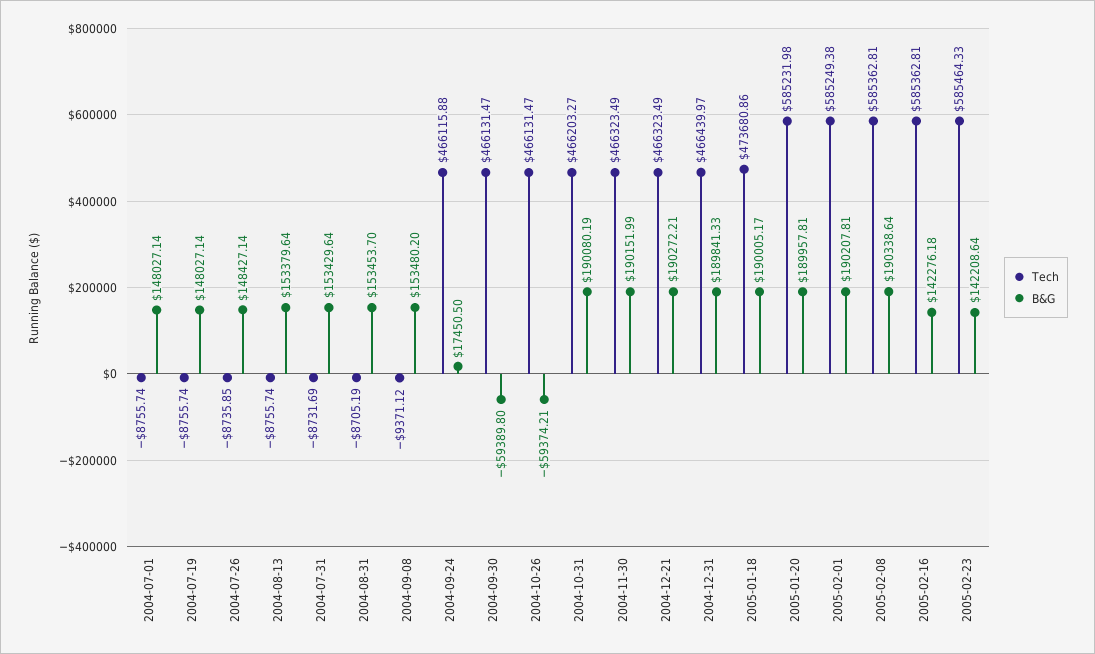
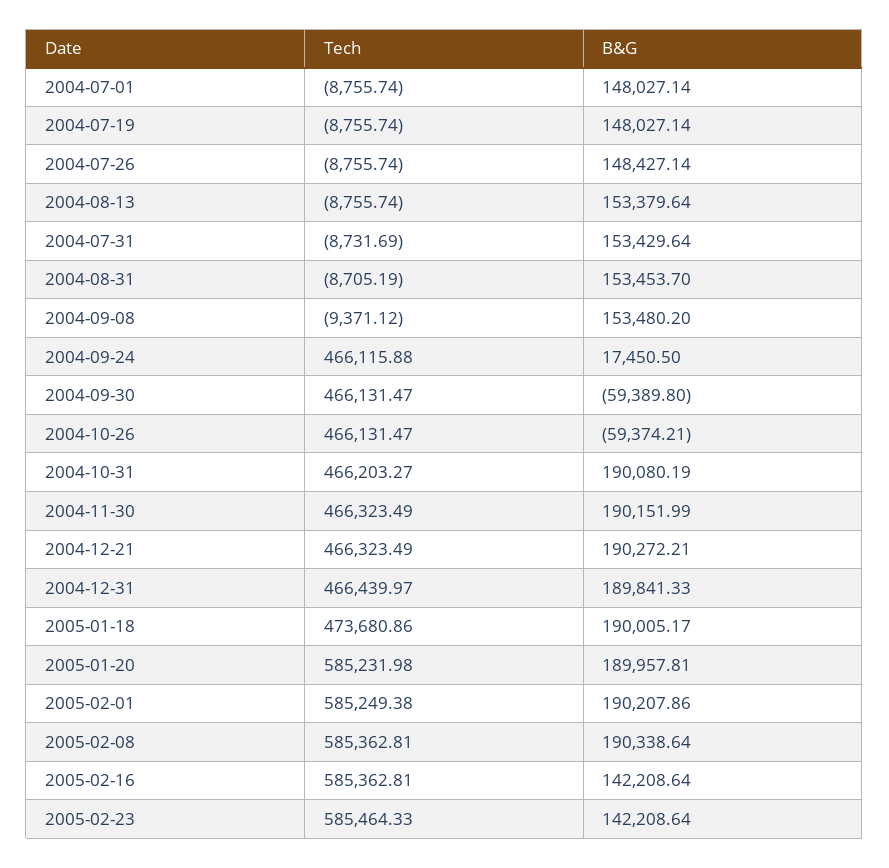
Tech, 2004-07-26: -8735.85 -> -8755.74
B&G, 2005-02-01: 190207.81 -> 190207.86
B&G, 2005-02-16: 142276.18 -> 142208.64

